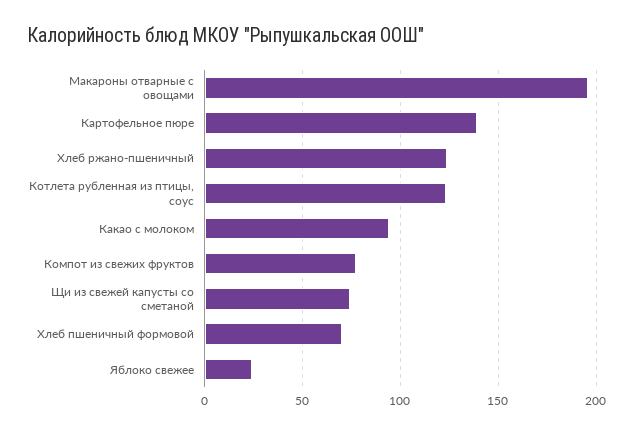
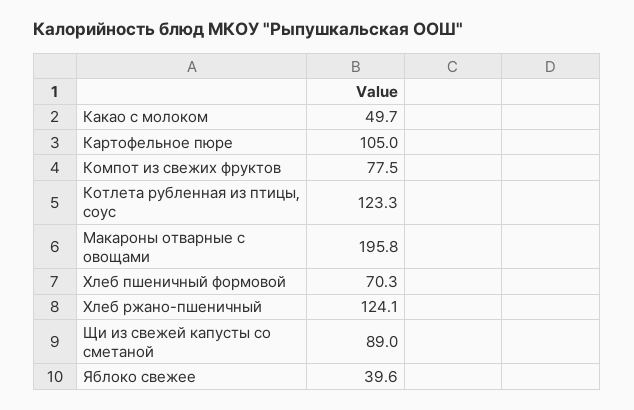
Картофельное пюре: 140 -> 105
Какао с молоком: 95 -> 49.7
Щи из свежей капусты со сметаной: 75 -> 89
Яблоко свежее: 25 -> 39.6

